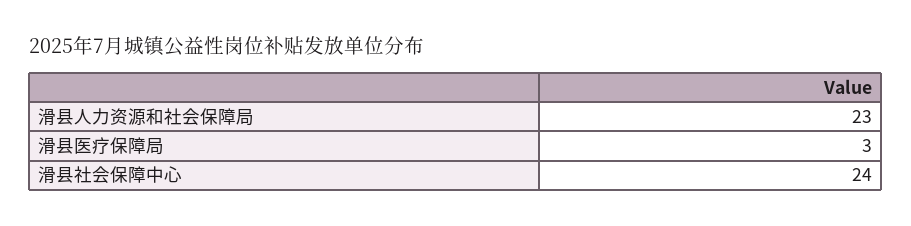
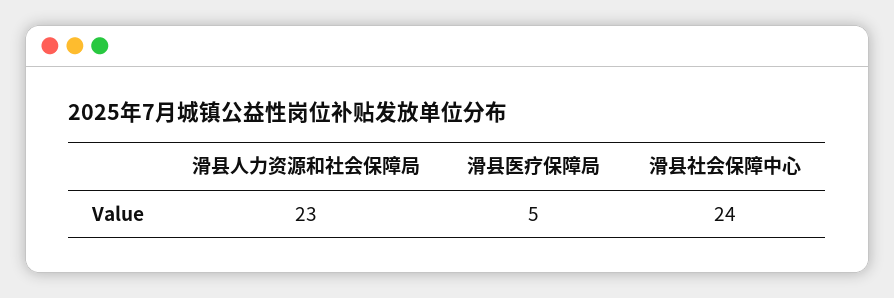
滑县医疗保障局: 3 -> 5

